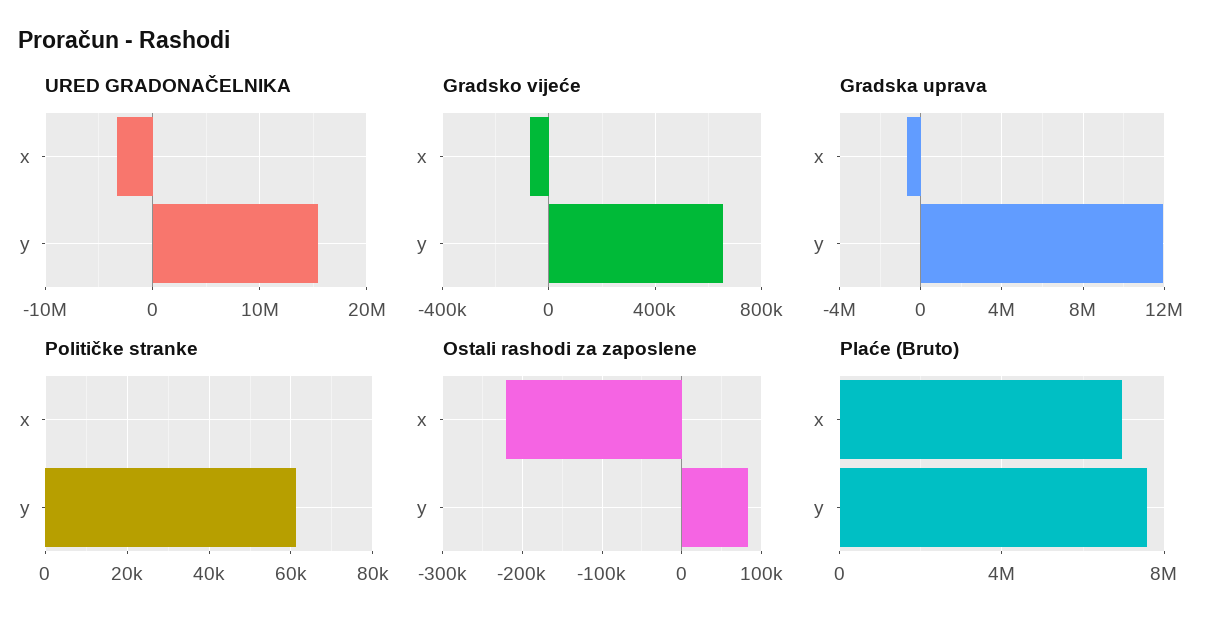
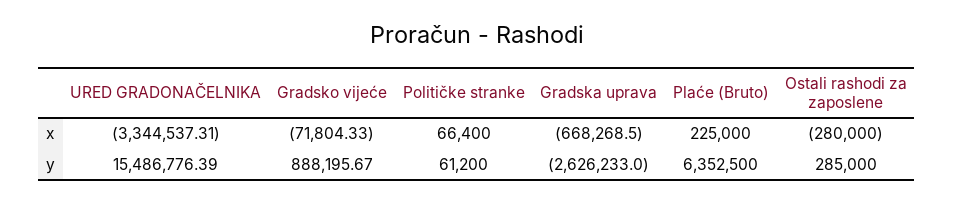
Gradsko vijeće, y: 650000 -> 888195.67
Gradska uprava, y: 12000000 -> -2626233
Političke stranke, x: 0 -> 66400
Ostali rashodi za zaposlene, x: -220000 -> -280000
Ostali rashodi za zaposlene, y: 80000 -> 285000
Plaće (Bruto), x: 7000000 -> 225000
Plaće (Bruto), y: 7500000 -> 6352500

